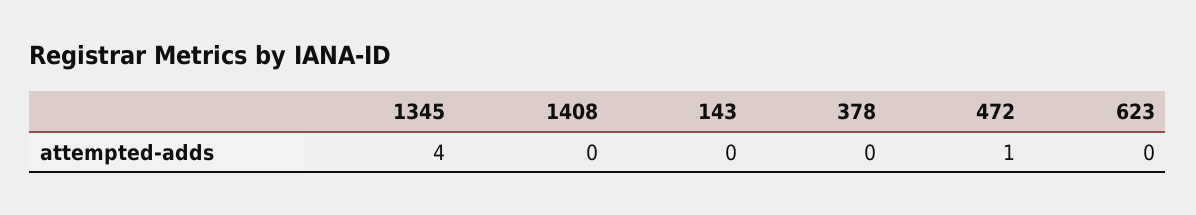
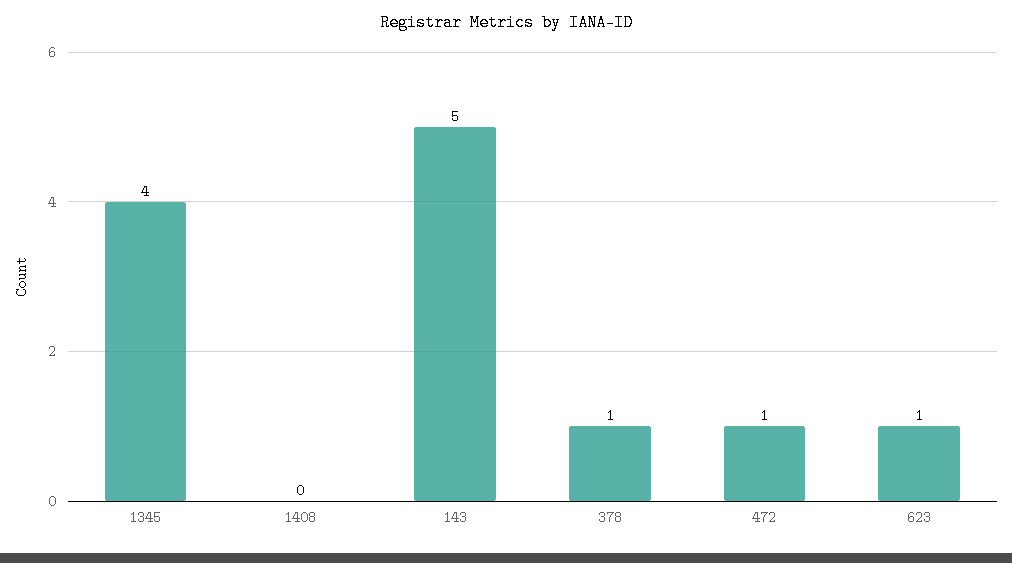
143: 0 -> 5
378: 0 -> 1
623: 0 -> 1

